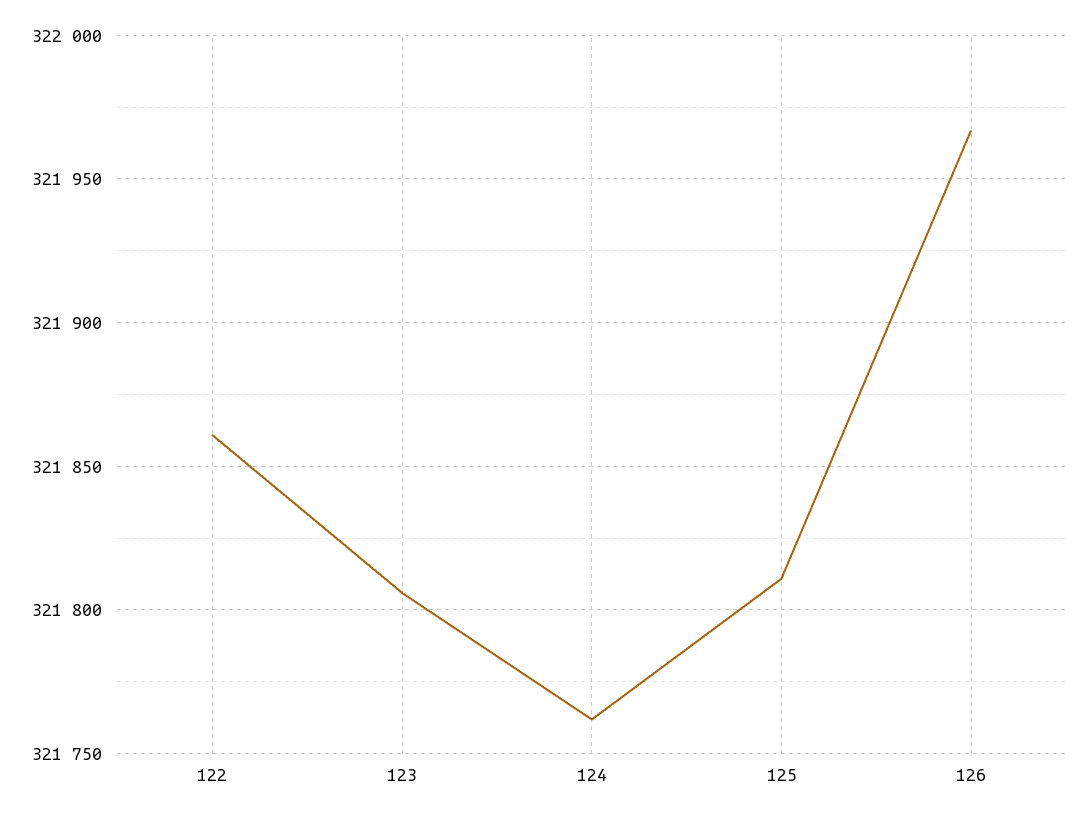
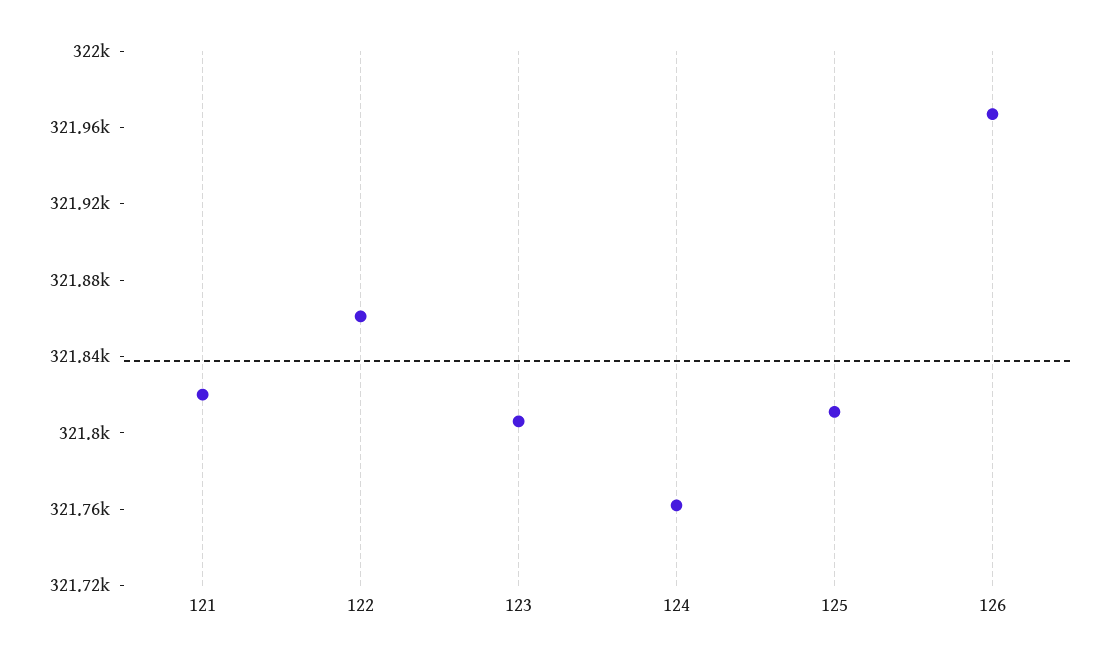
121: none -> 321820

